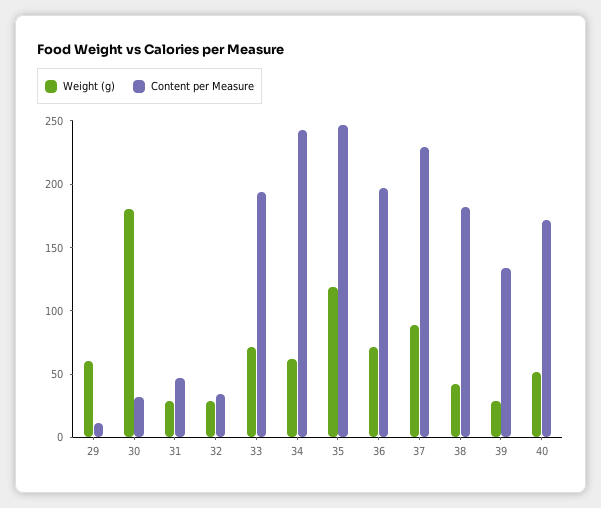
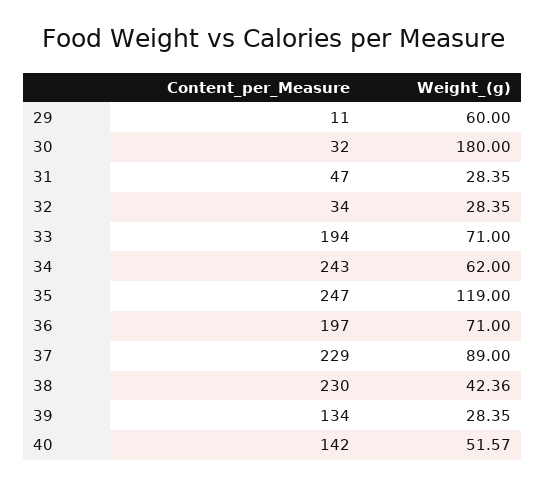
Content per Measure, 38: 180 -> 230
Content per Measure, 40: 170 -> 142

